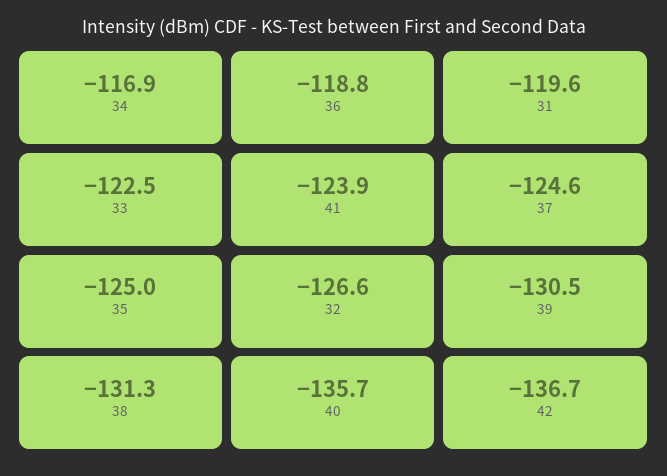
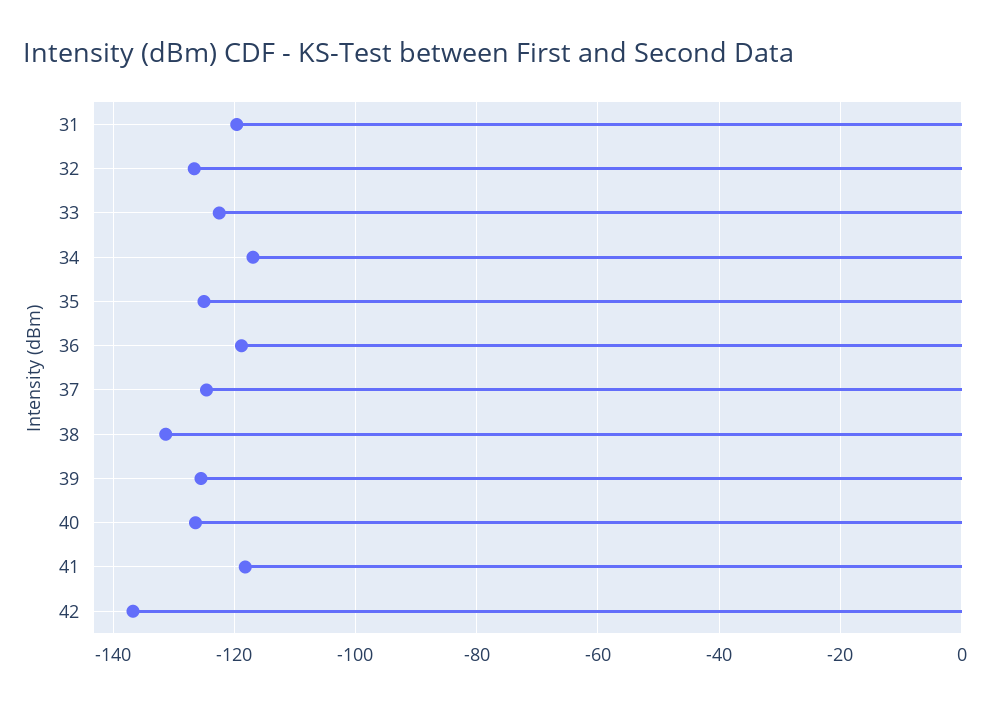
41: -123.9 -> -118
39: -130.5 -> -126
40: -135.7 -> -126

